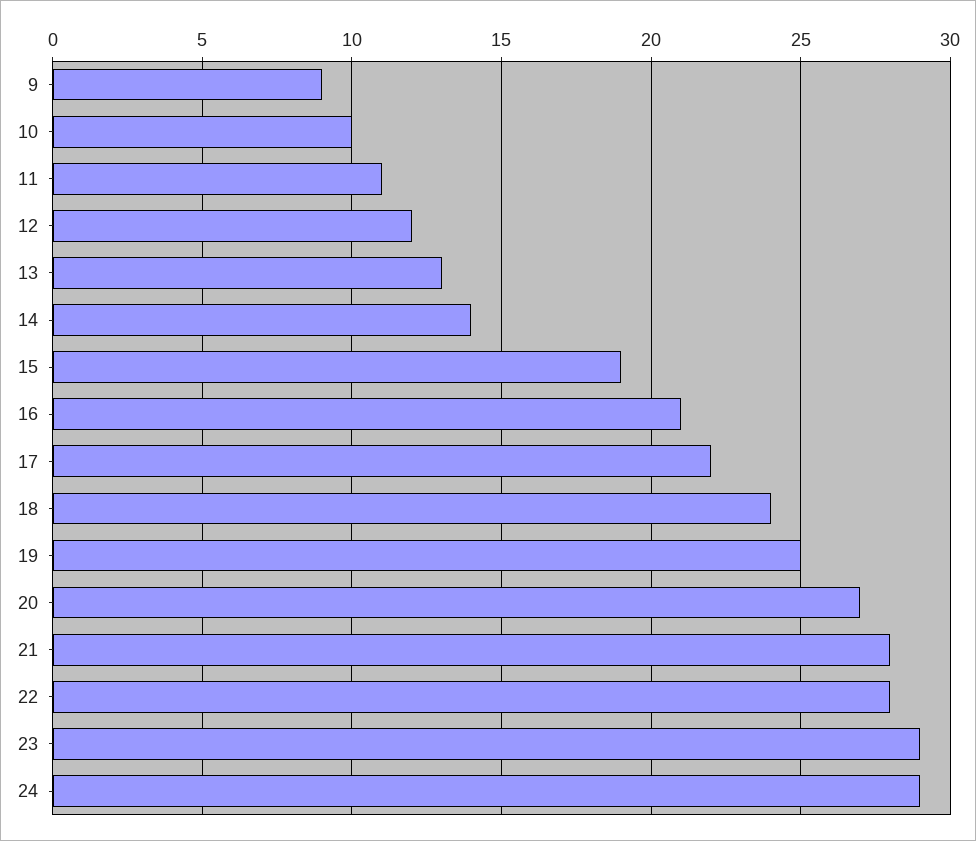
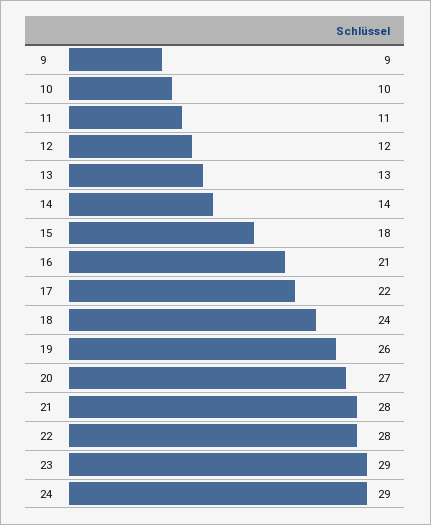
15: 19 -> 18
19: 25 -> 26

